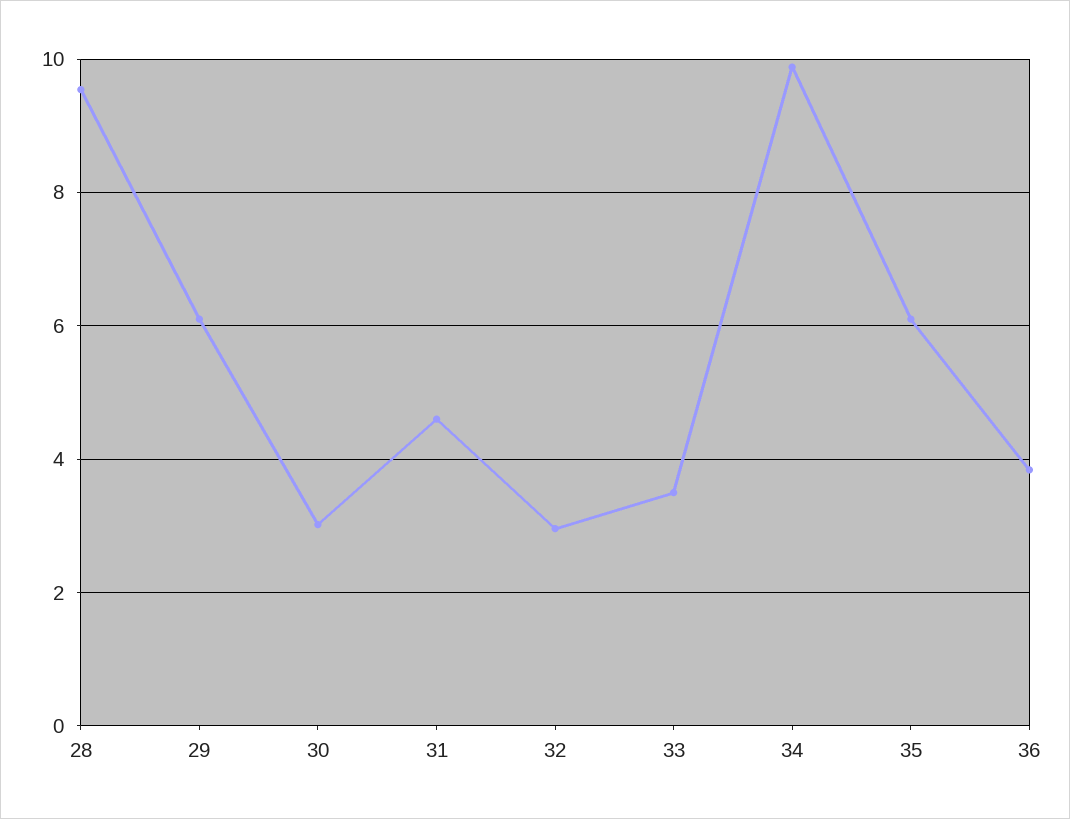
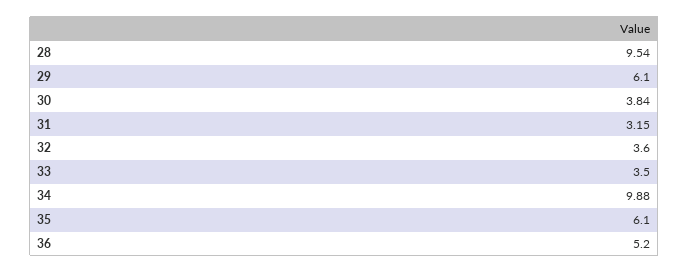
30: 3 -> 3.84
31: 4.6 -> 3.15
32: 3 -> 3.6
36: 3.8 -> 5.2

